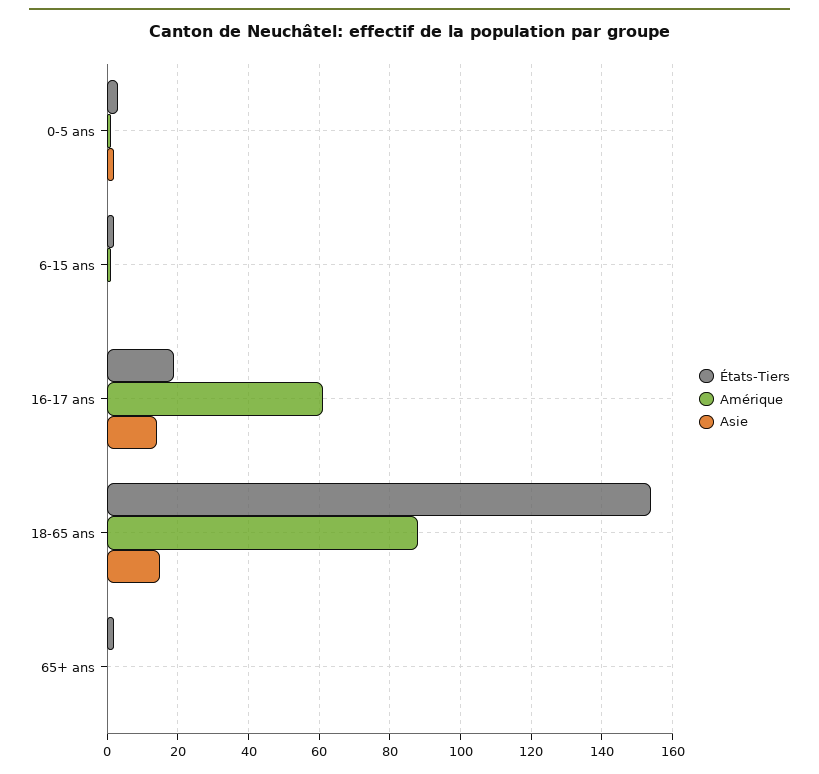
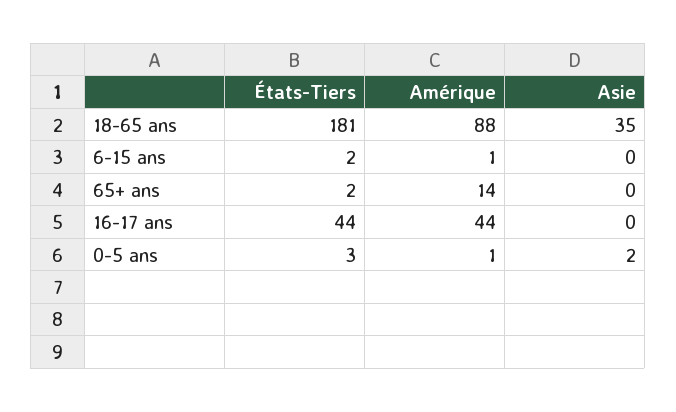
États-Tiers, 16-17 ans: 20 -> 44
Amérique, 16-17 ans: 60 -> 44
Asie, 16-17 ans: 15 -> 0
États-Tiers, 18-65 ans: 155 -> 181
Asie, 18-65 ans: 15 -> 35
Amérique, 65+ ans: 0 -> 14

